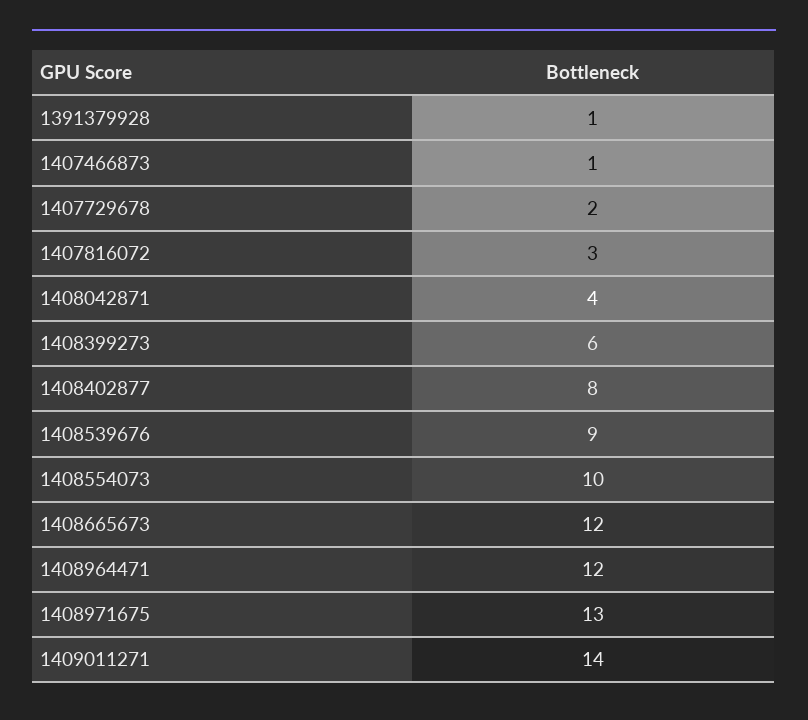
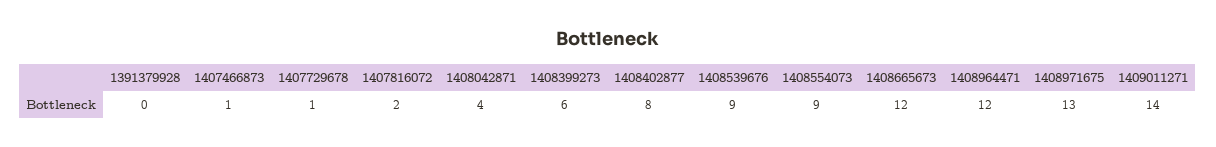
1391379928: 1 -> 0
1407729678: 2 -> 1
1407816072: 3 -> 2
1408554073: 10 -> 9

